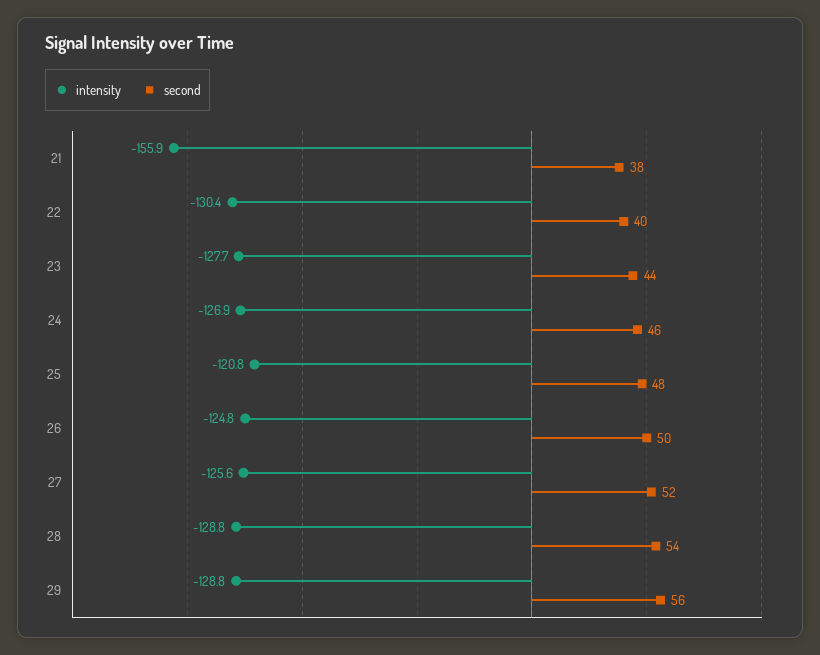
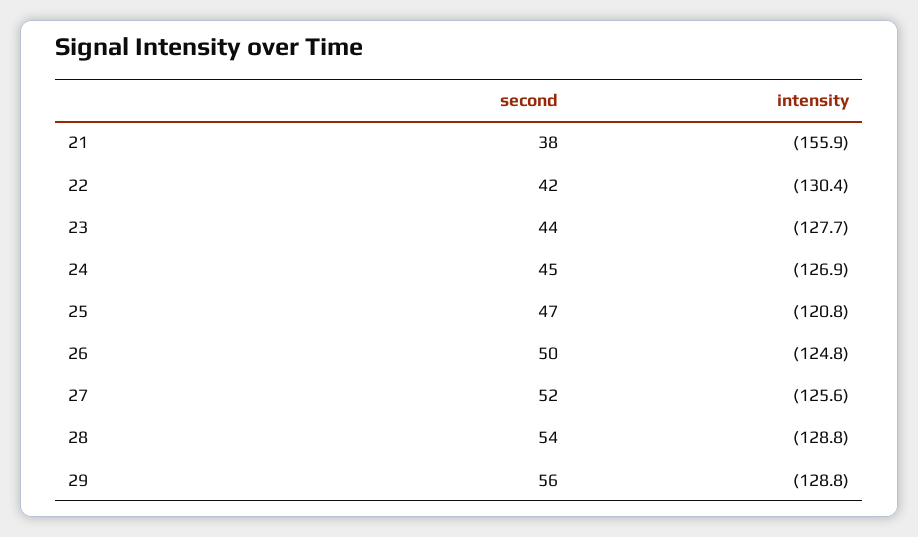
second, 22: 40 -> 42
second, 24: 46 -> 45
second, 25: 48 -> 47

